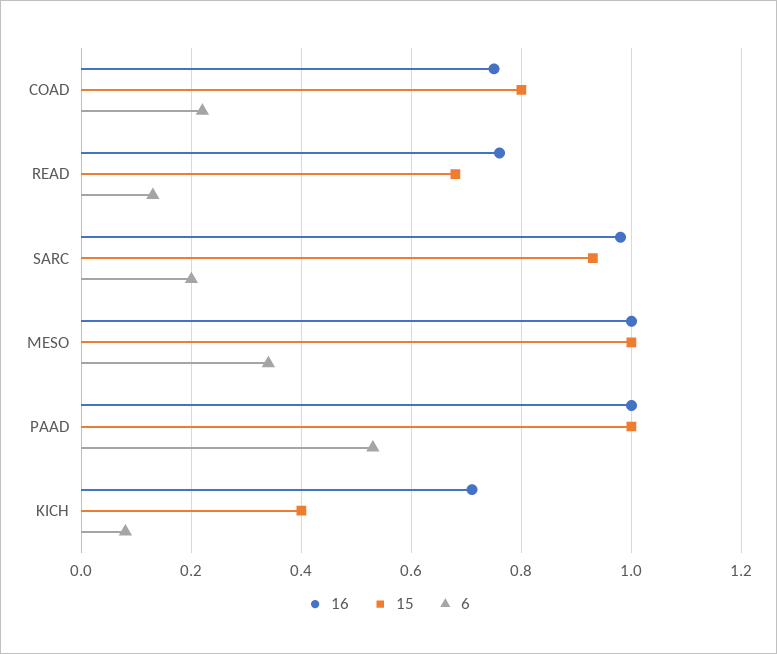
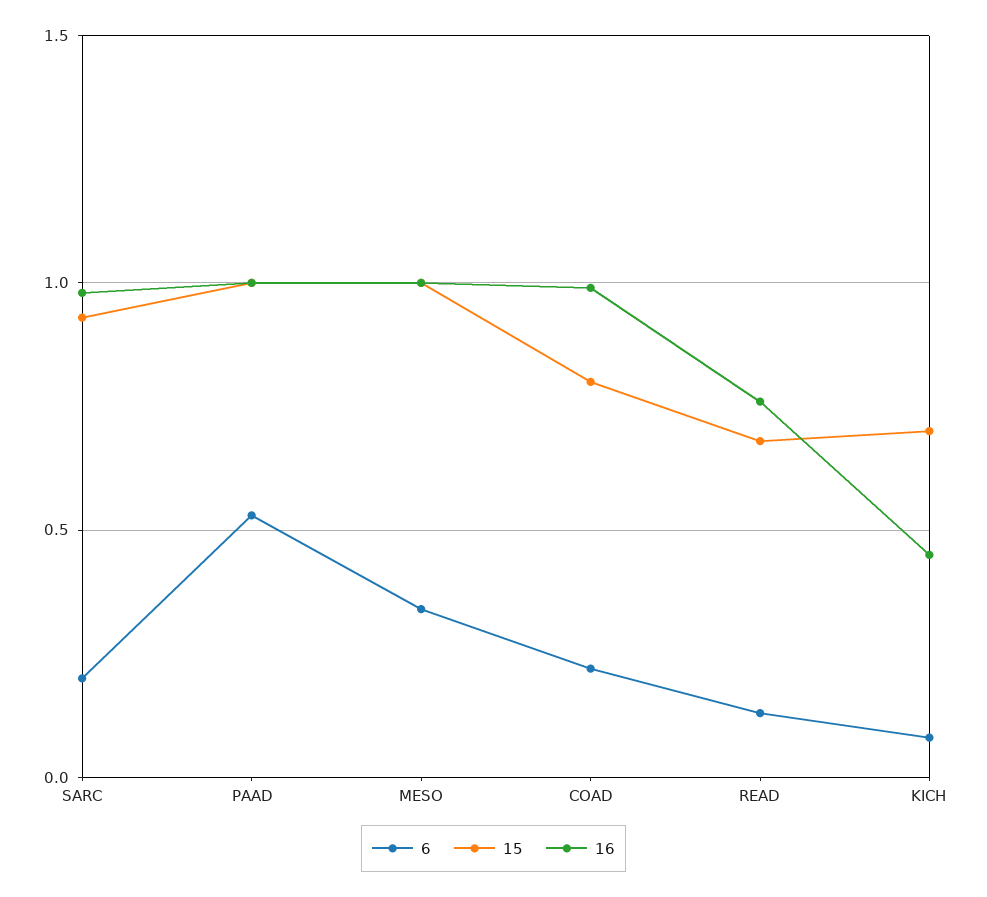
16, COAD: 0.75 -> 1
16, KICH: 0.7 -> 0.45
15, KICH: 0.4 -> 0.7

